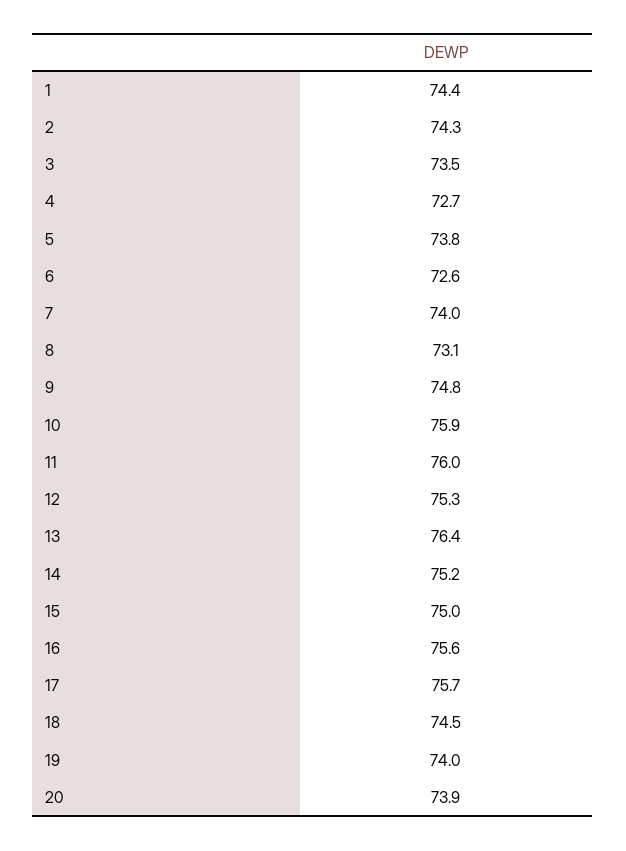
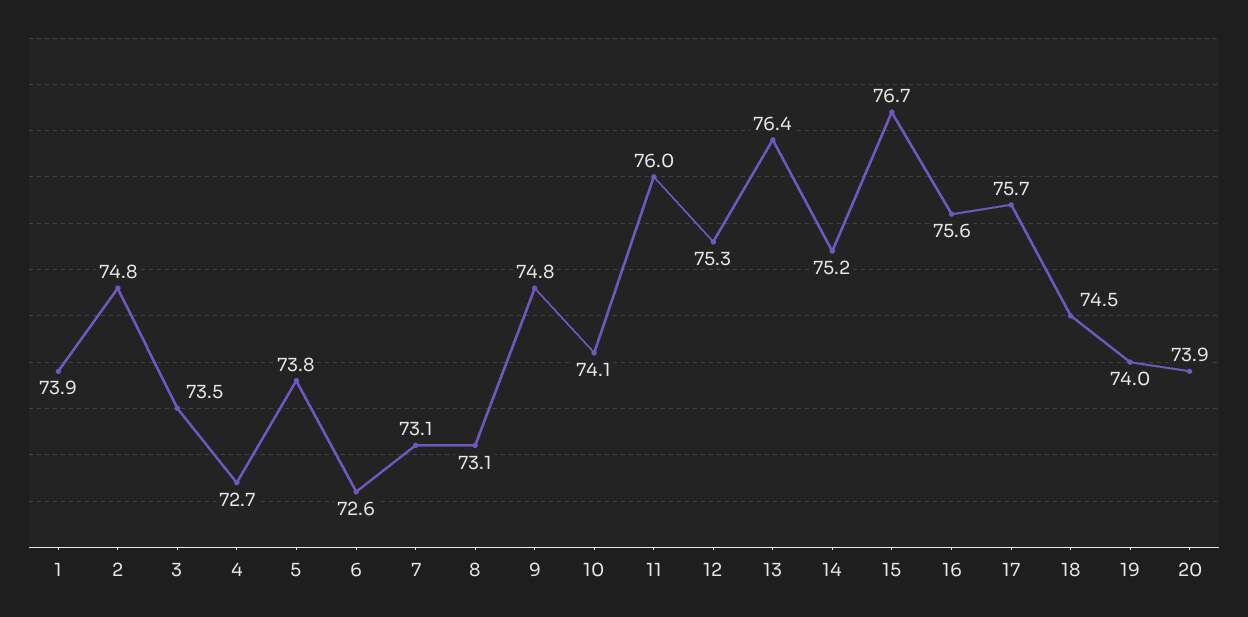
1: 74.4 -> 73.9
2: 74.3 -> 74.8
7: 74 -> 73.1
10: 75.9 -> 74.1
15: 75 -> 76.7

